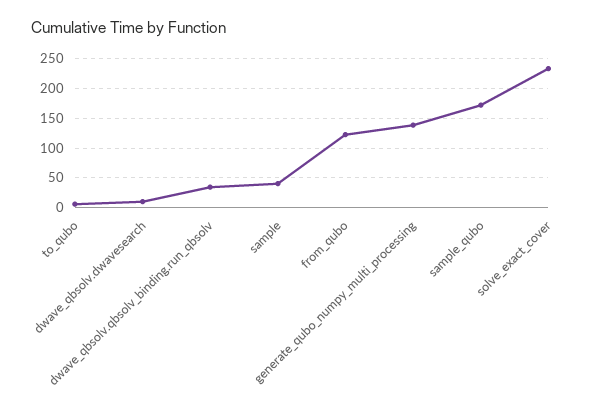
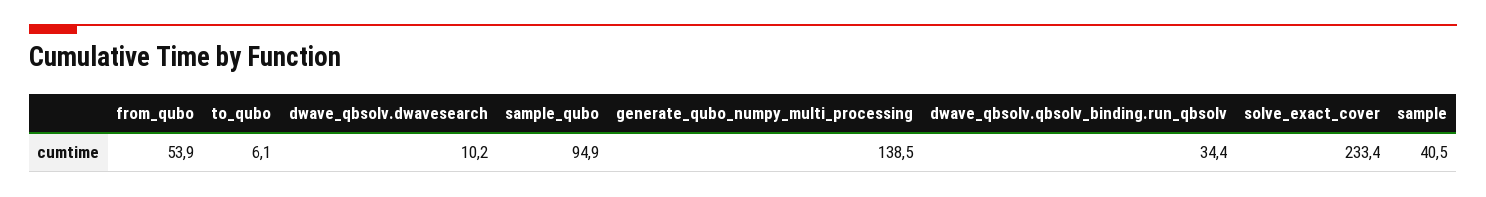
from_qubo: 125 -> 53.9
sample_qubo: 175 -> 94.9

